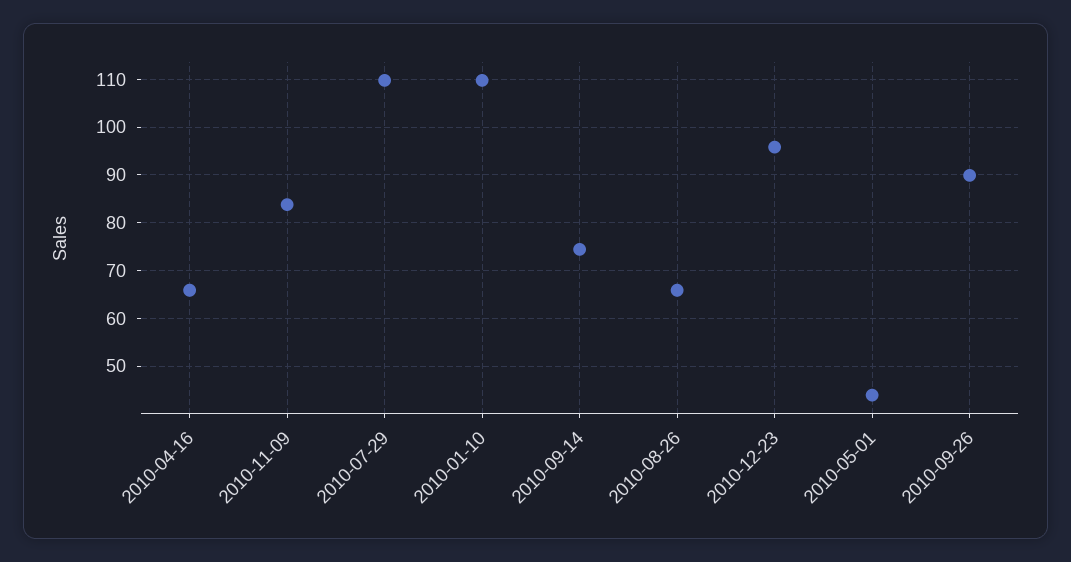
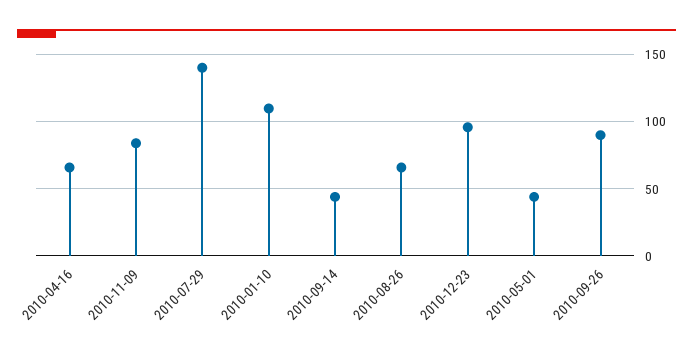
2010-07-29: 110 -> 140
2010-09-14: 74 -> 45

